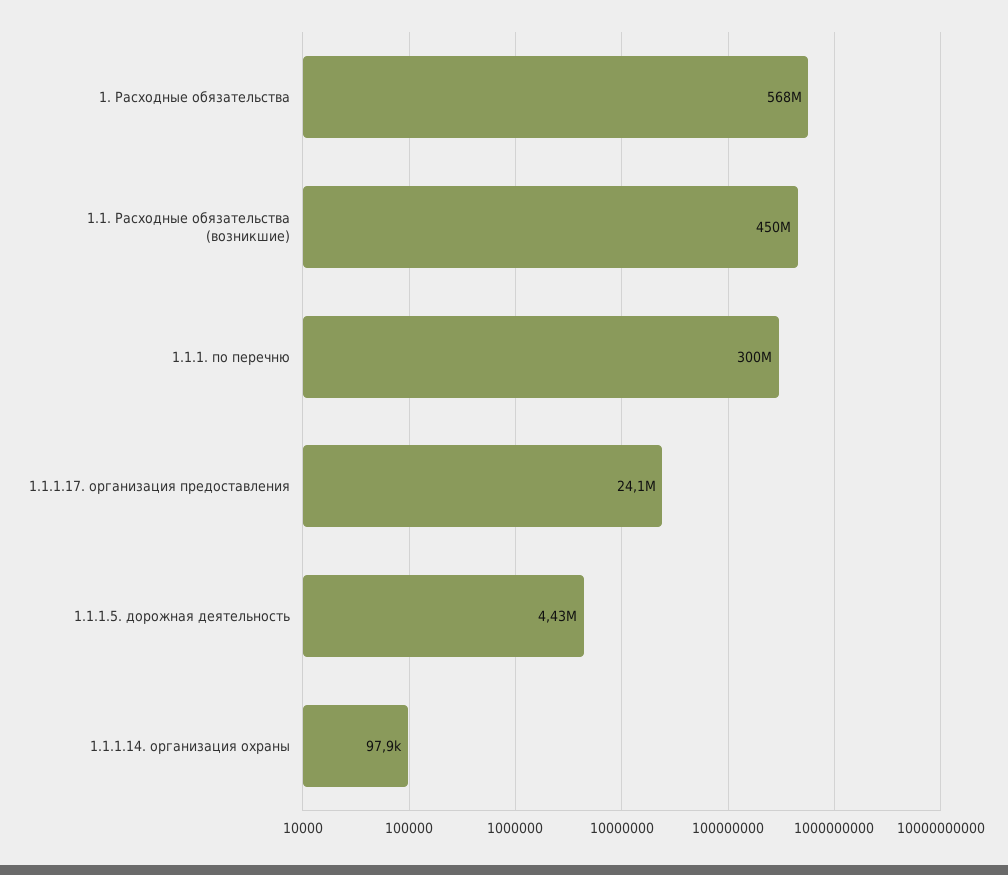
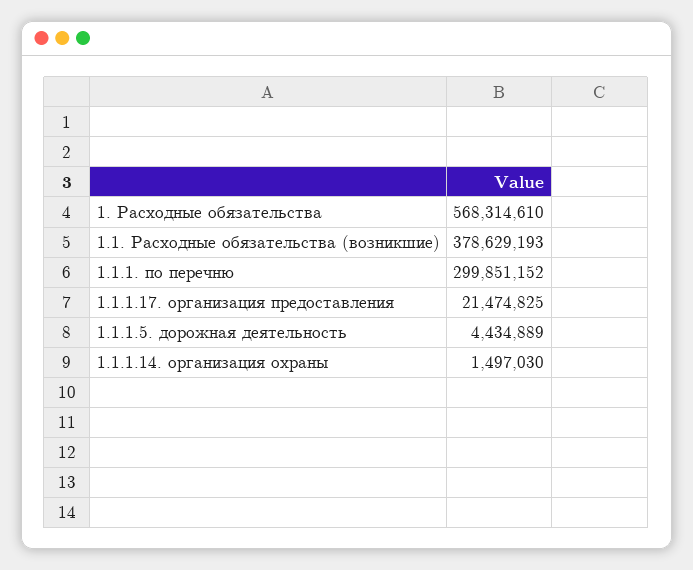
1.1. Расходные обязательства (возникшие): 450000000 -> 378629193
1.1.1.17. организация предоставления: 24100000 -> 21474825
1.1.1.14. организация охраны: 97900 -> 1497030

